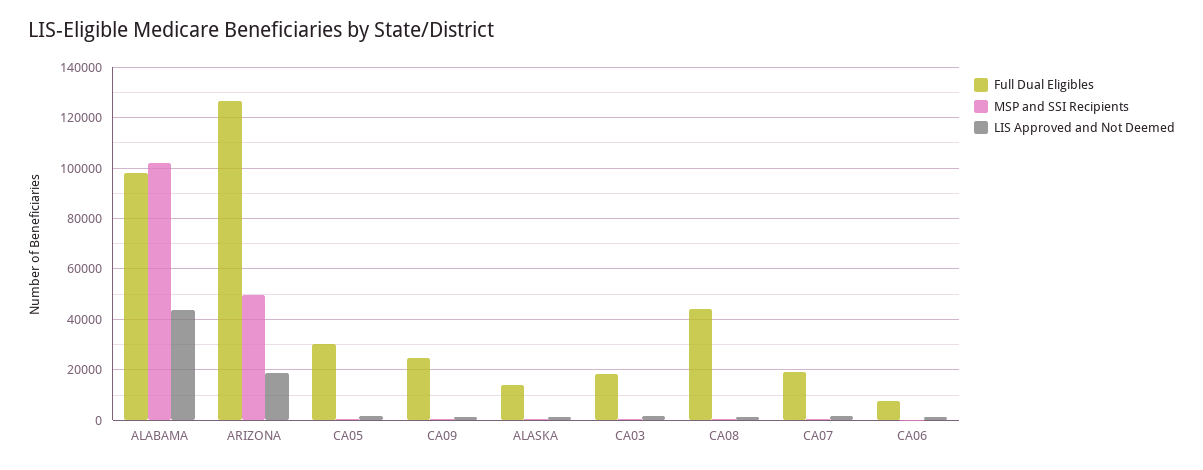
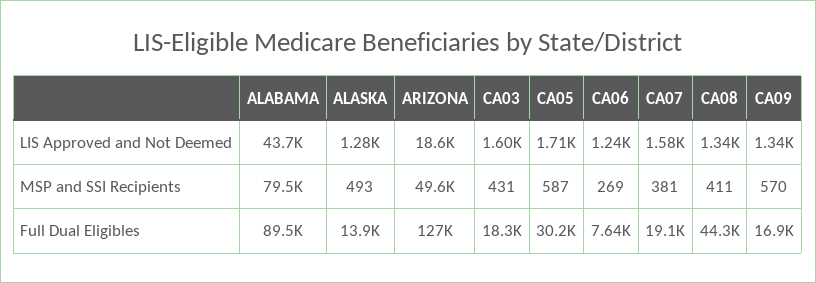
Full Dual Eligibles, ALABAMA: 97500 -> 89500
MSP and SSI Recipients, ALABAMA: 102500 -> 79500
Full Dual Eligibles, CA09: 25000 -> 16900

